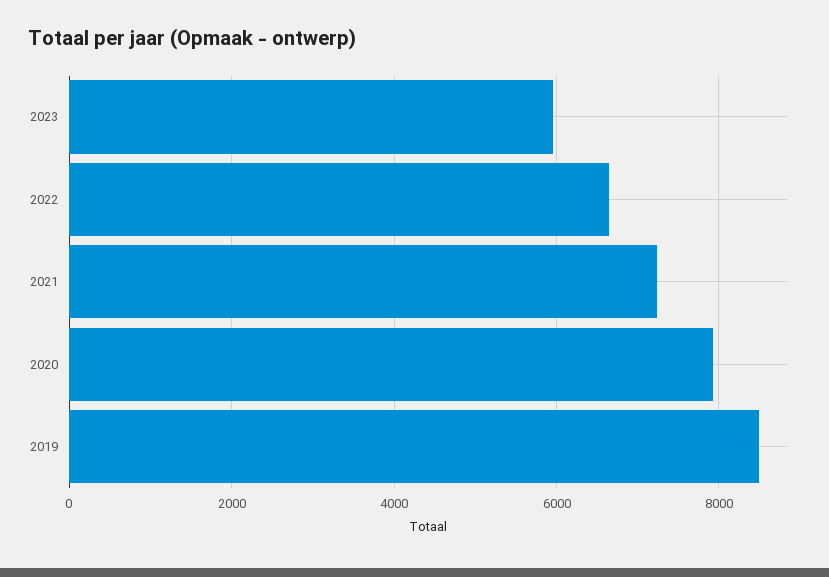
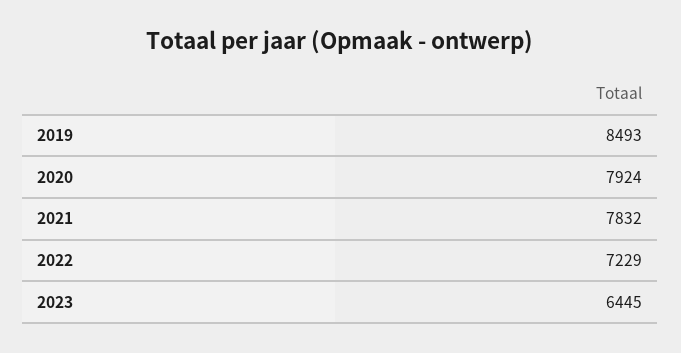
2023: 6000 -> 6445
2022: 6600 -> 7229
2021: 7200 -> 7832

